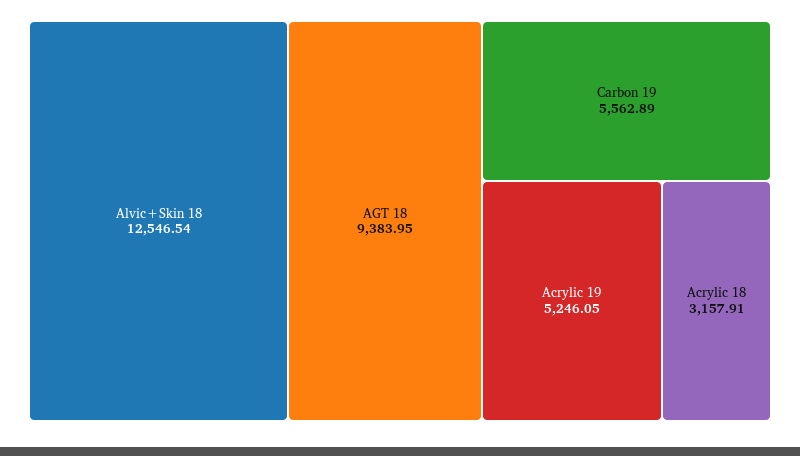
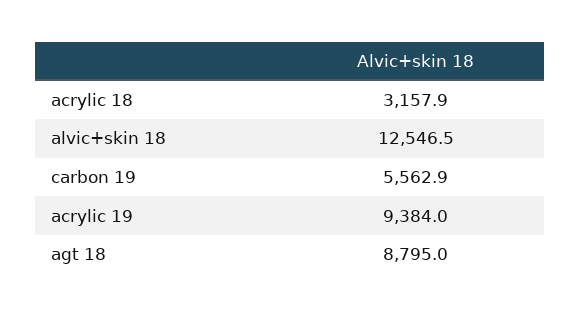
AGT 18: 9383.95 -> 8795
Acrylic 19: 5246.05 -> 9384

